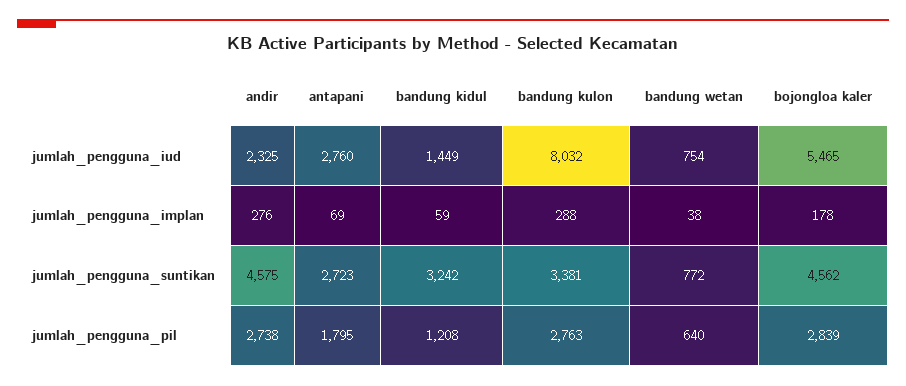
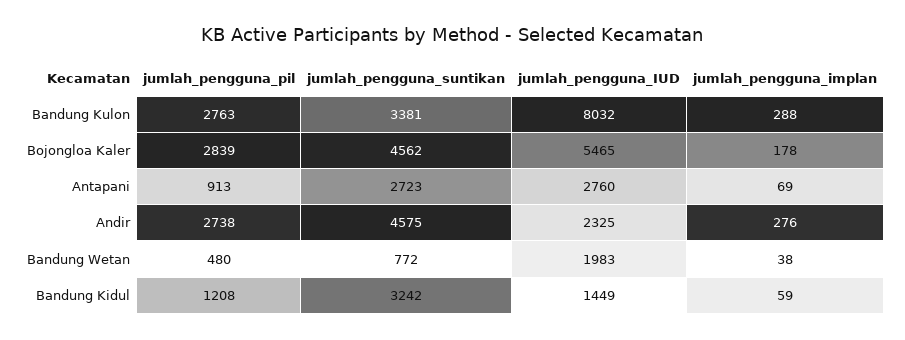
bandung wetan, jumlah_pengguna_iud: 754 -> 1983
antapani, jumlah_pengguna_pil: 1795 -> 913
bandung wetan, jumlah_pengguna_pil: 640 -> 480

